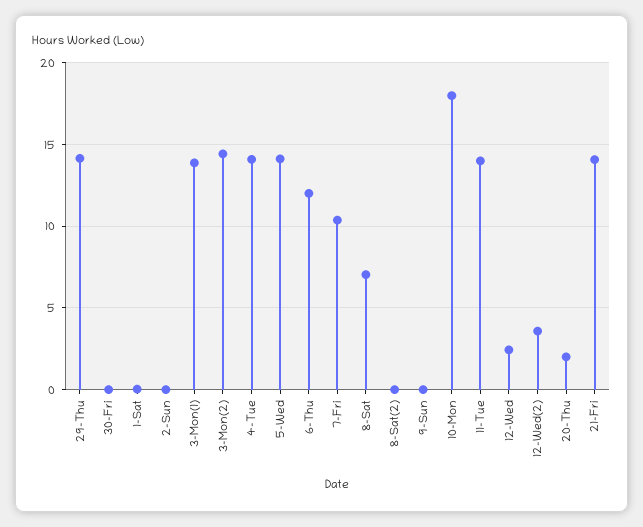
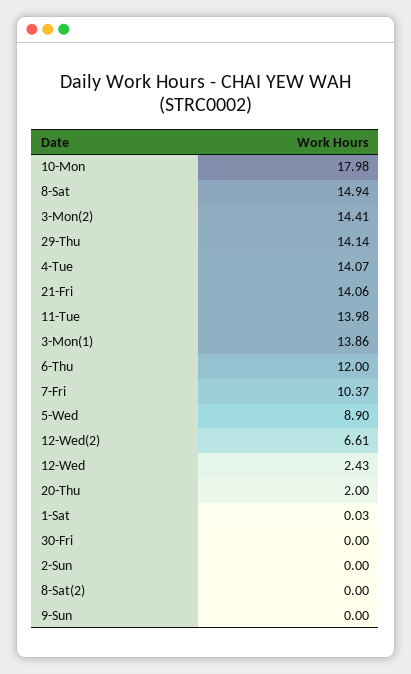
5-Wed: 14 -> 8.9
8-Sat: 7 -> 14.94
12-Wed(2): 3.5 -> 6.61

